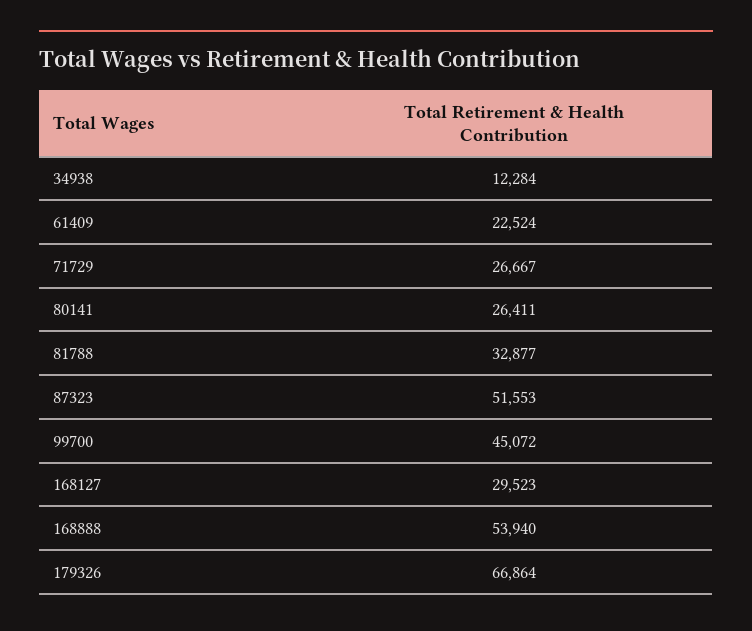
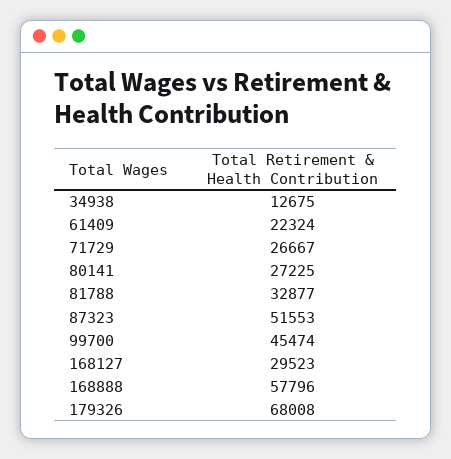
34938: 12284 -> 12675
61409: 22524 -> 22324
80141: 26411 -> 27225
99700: 45072 -> 45474
168888: 53940 -> 57796
179326: 66864 -> 68008

